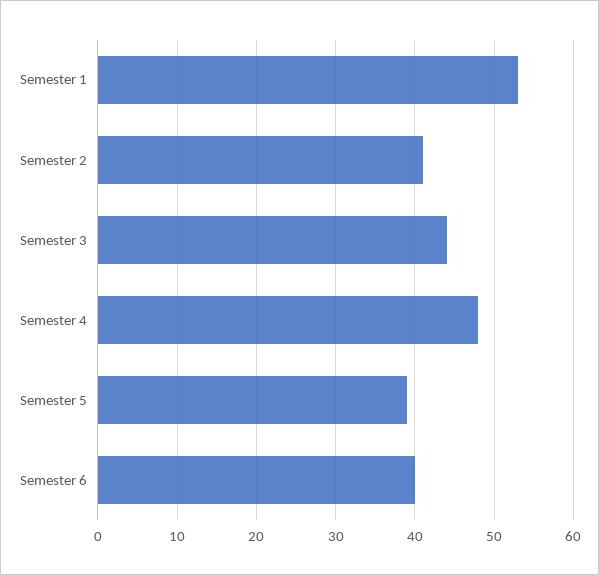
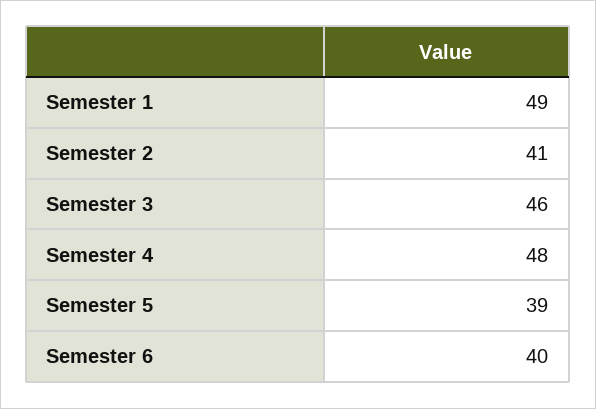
Semester 1: 53 -> 49
Semester 3: 44 -> 46

